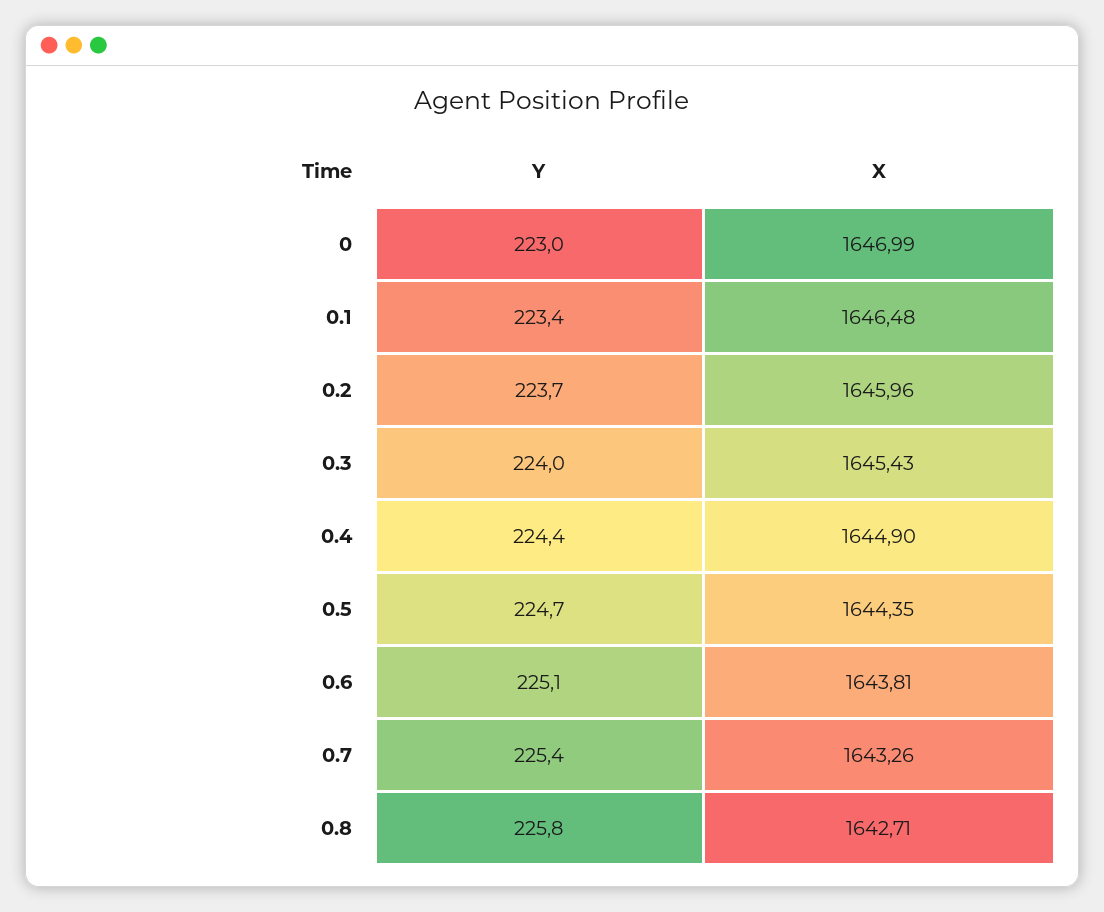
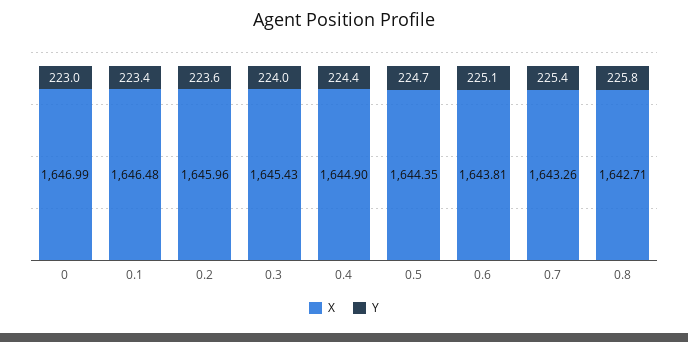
Y, 0.2: 223.7 -> 223.6

